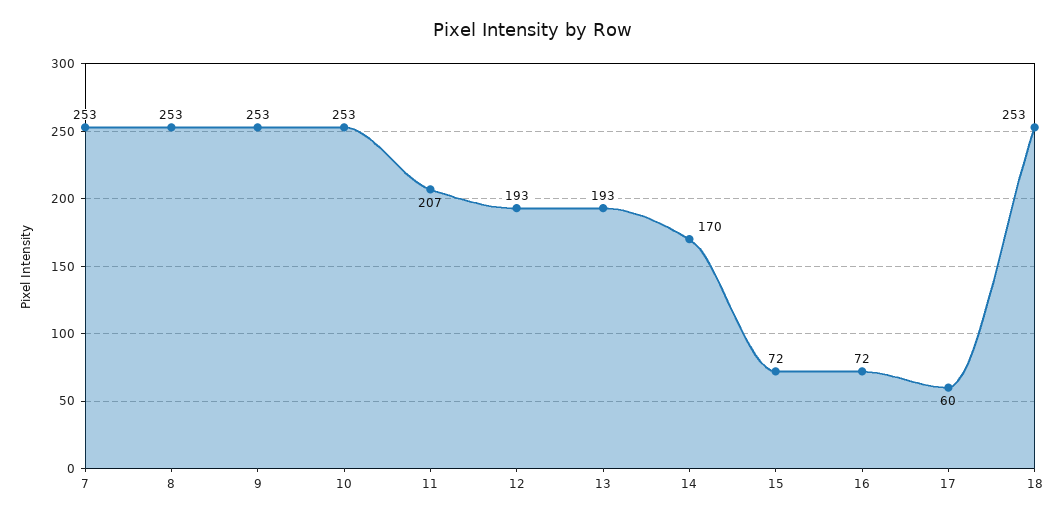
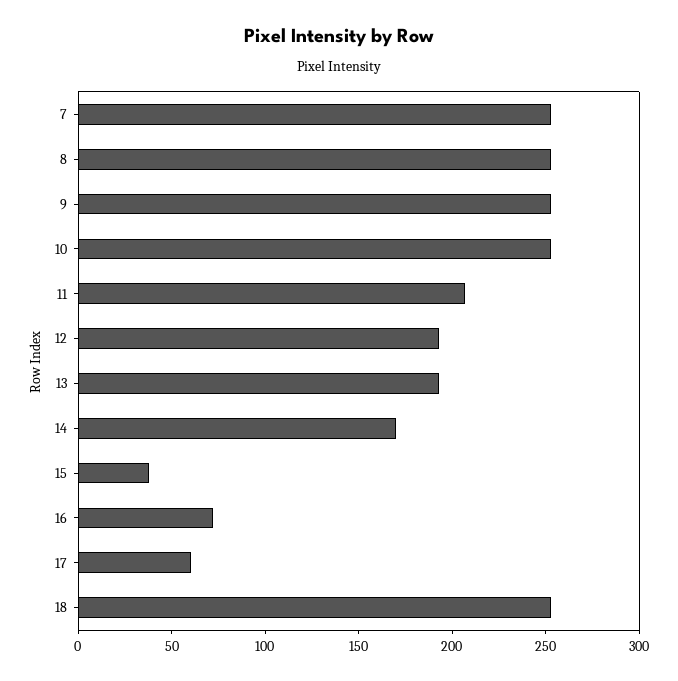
15: 72 -> 40

